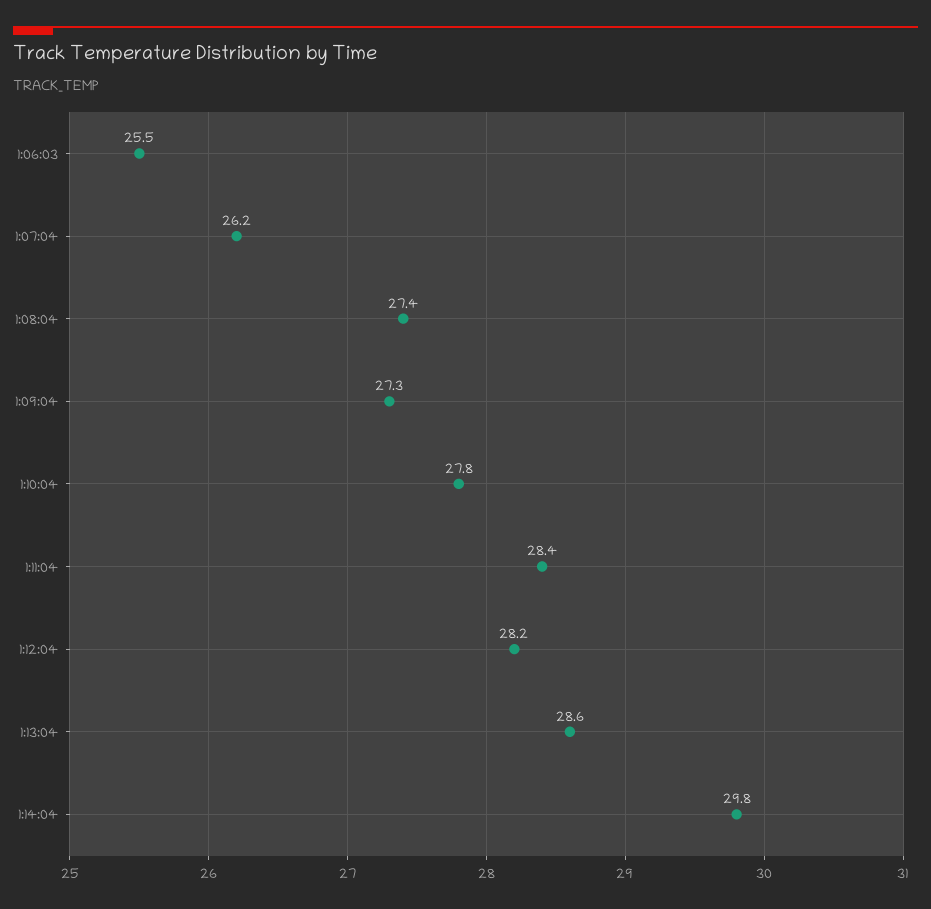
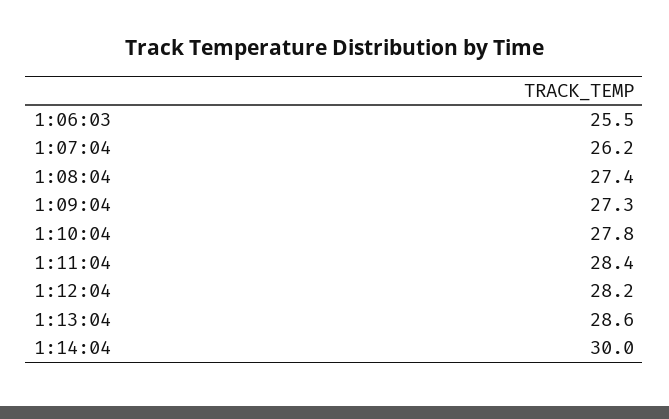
1:14:04: 29.8 -> 30

